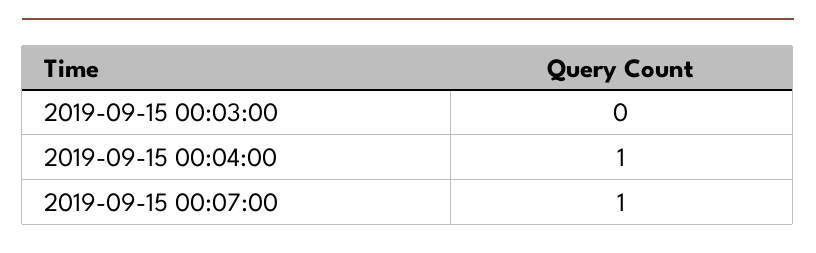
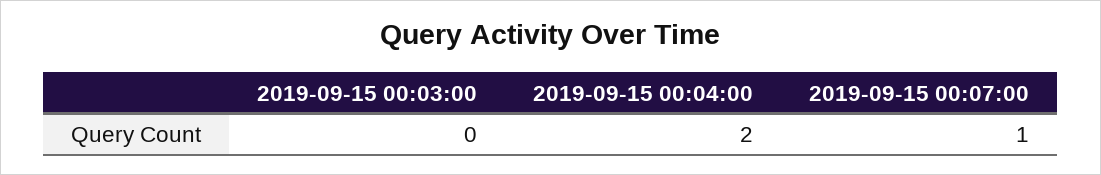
2019-09-15 00:04:00: 1 -> 2

